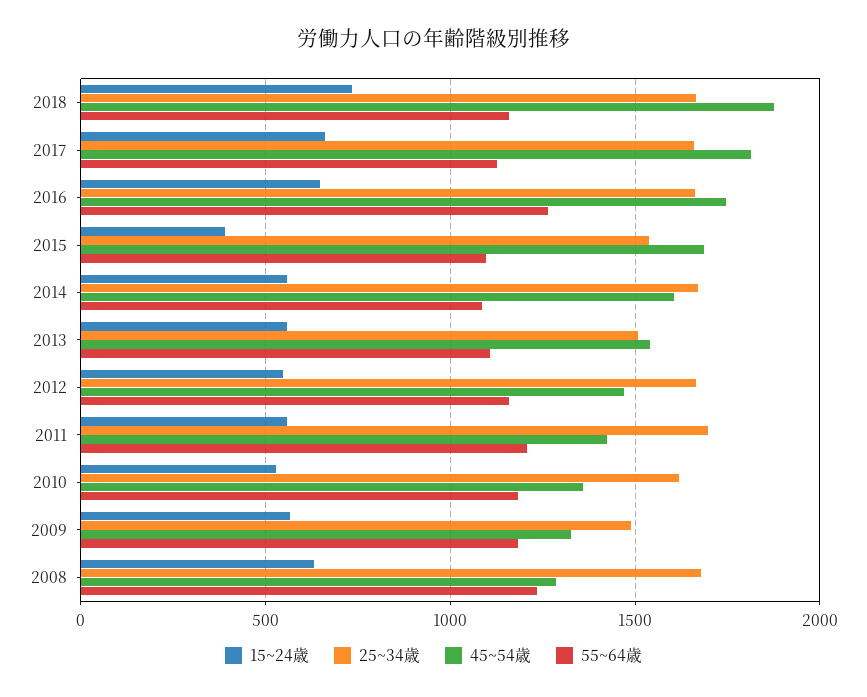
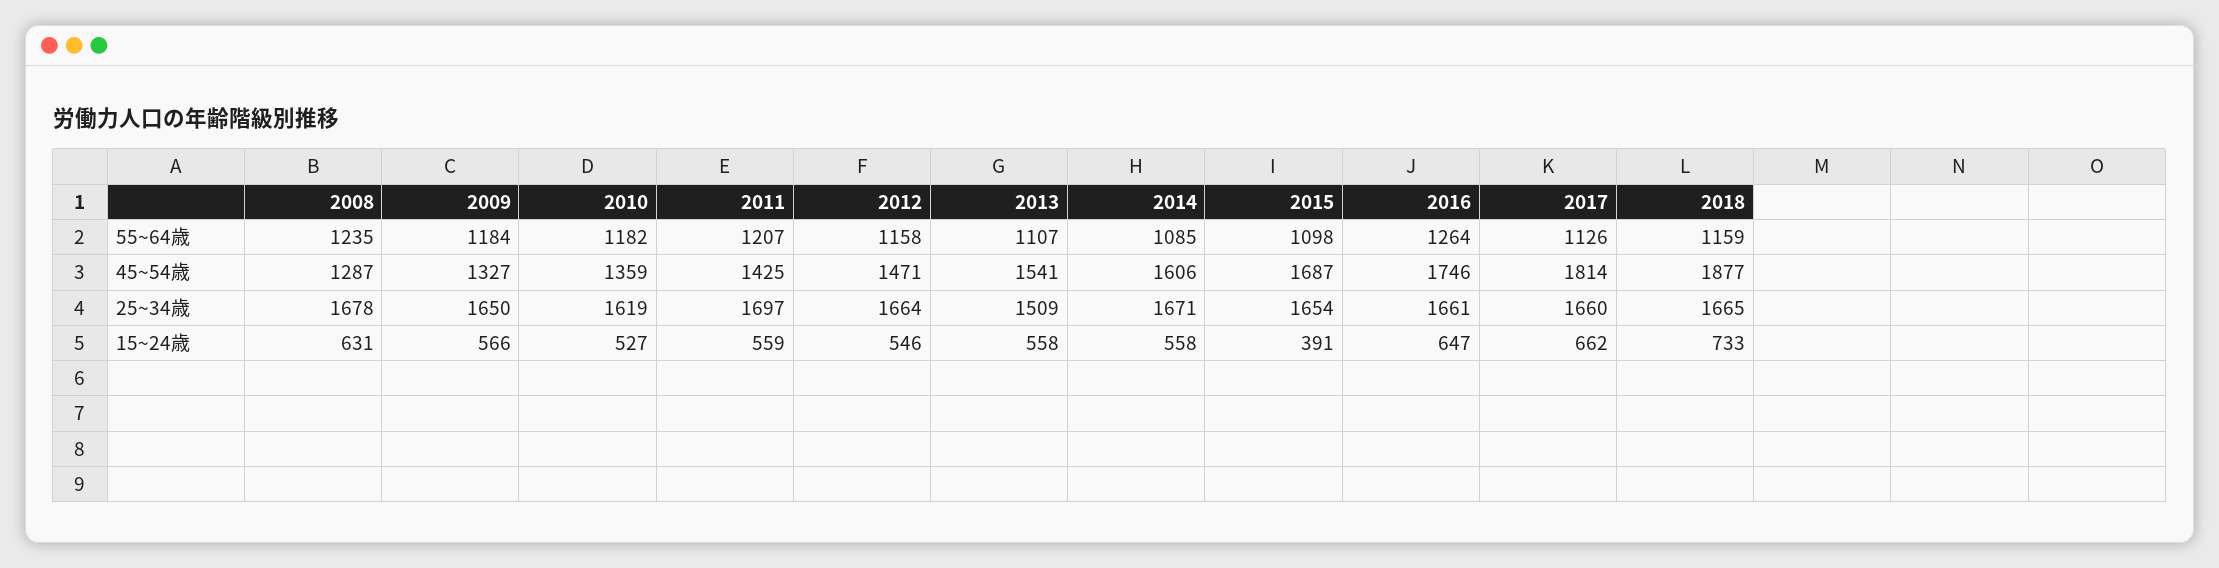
25~34歳, 2015: 1550 -> 1654
25~34歳, 2009: 1500 -> 1650

